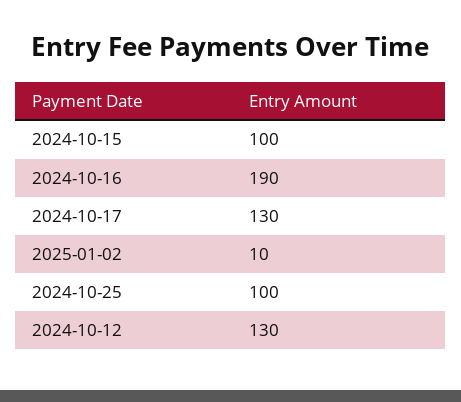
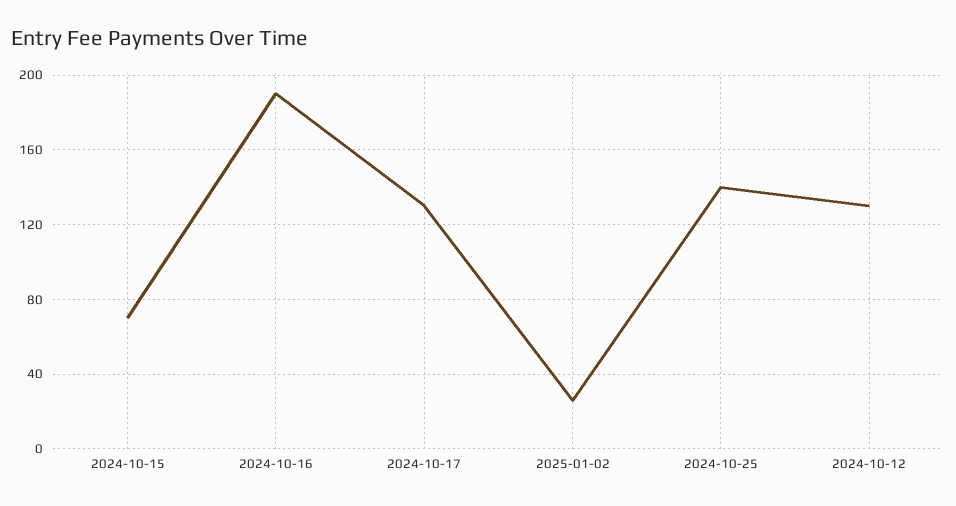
2024-10-15: 100 -> 70
2025-01-02: 10 -> 25
2024-10-25: 100 -> 140

